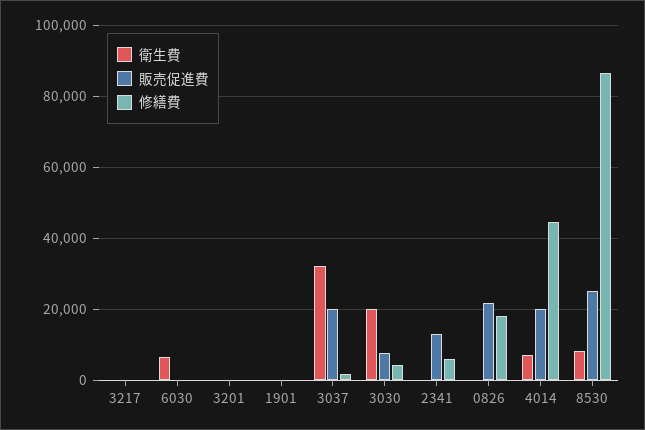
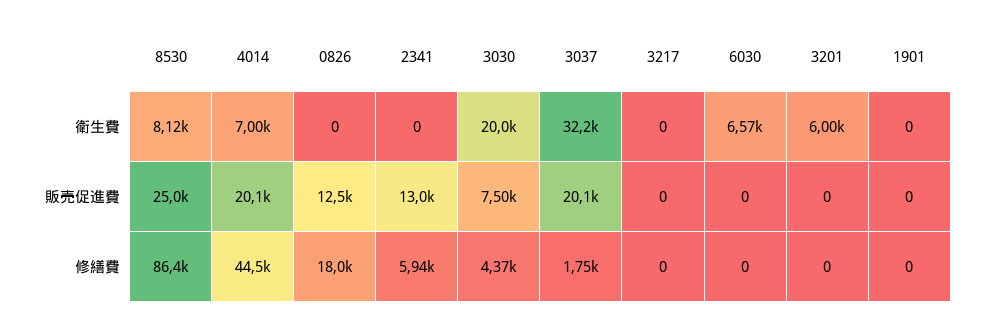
衛生費, 3201: 0 -> 6000
販売促進費, 0826: 22000 -> 12500

